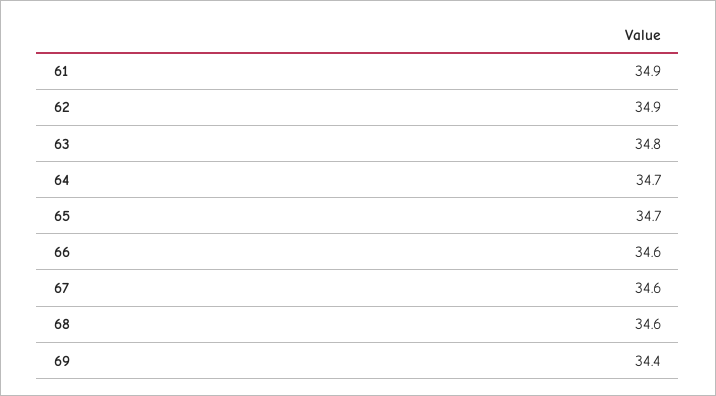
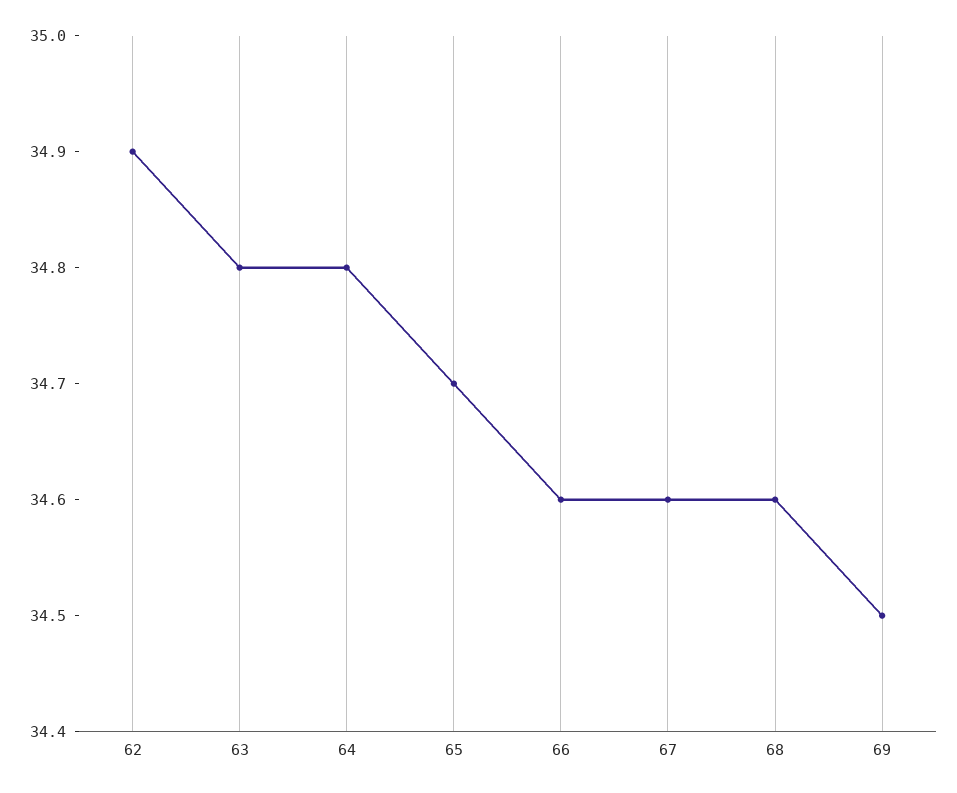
61: 34.9 -> none
64: 34.7 -> 34.8
69: 34.4 -> 34.5

